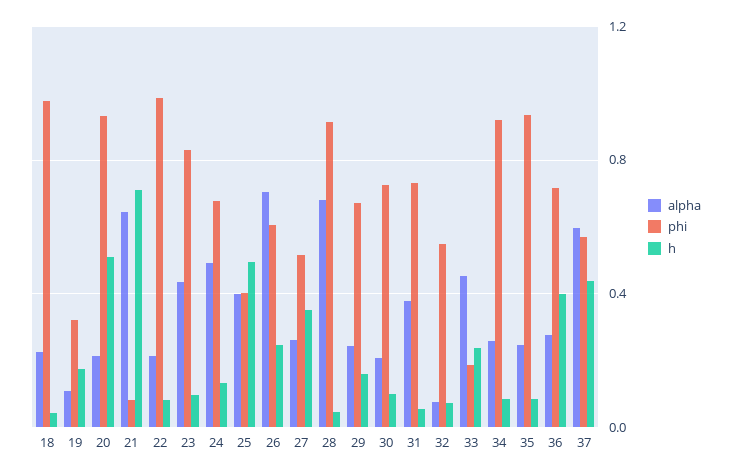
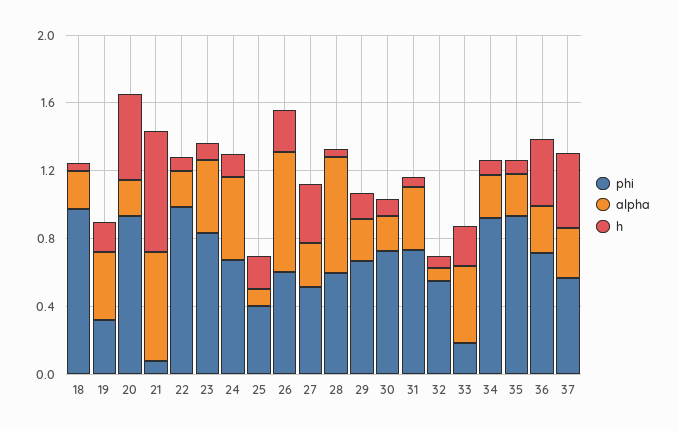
alpha, 19: 0.1 -> 0.4
alpha, 25: 0.4 -> 0.1
h, 25: 0.5 -> 0.2
phi, 28: 0.9 -> 0.6
alpha, 37: 0.6 -> 0.3

